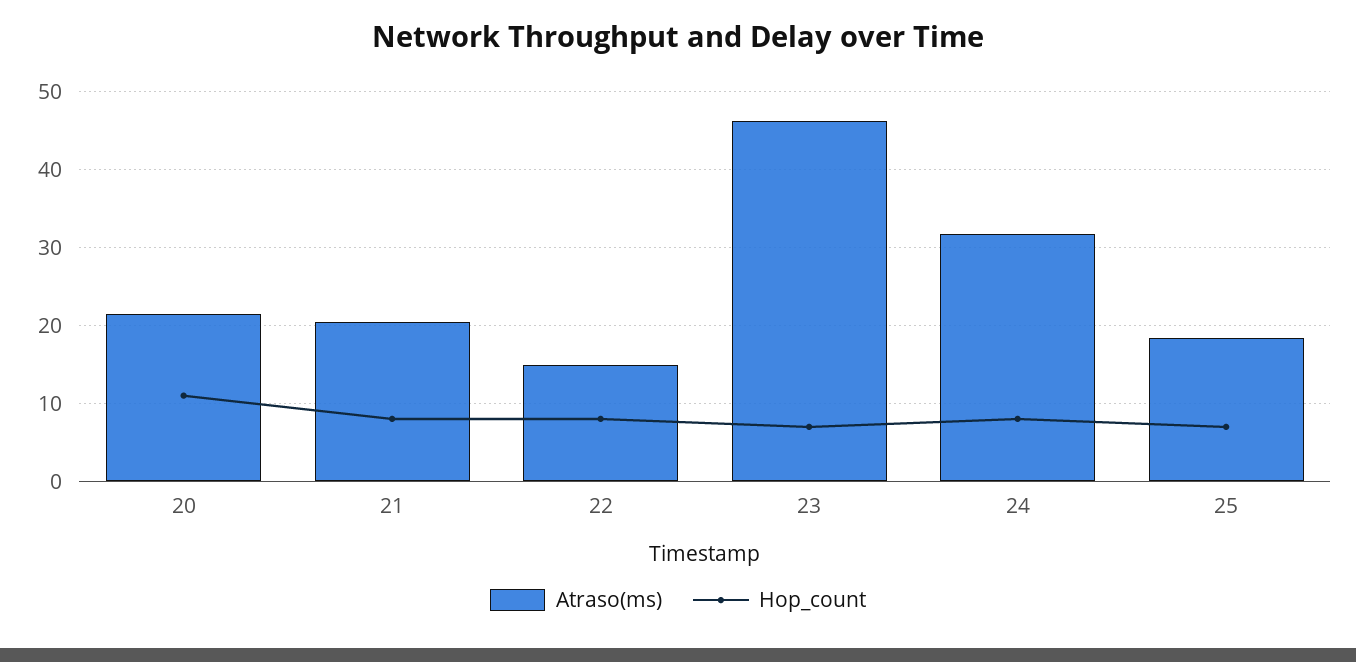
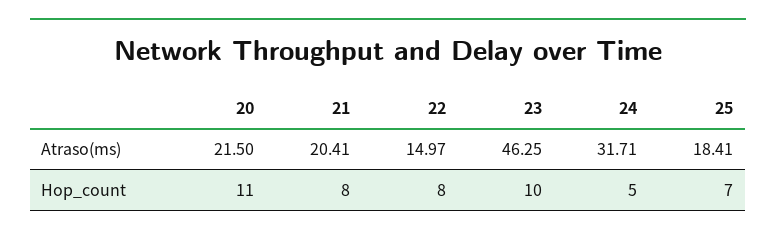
Hop_count, 23: 7 -> 10
Hop_count, 24: 8 -> 5

